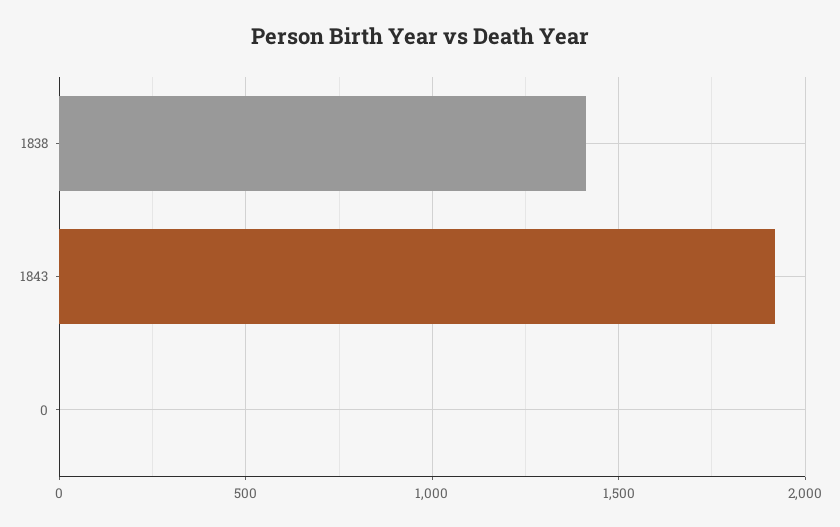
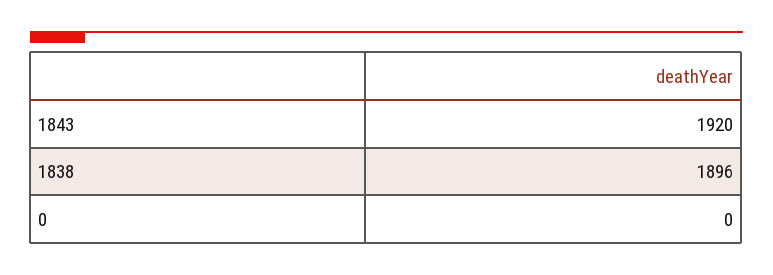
1838: 1400 -> 1896

